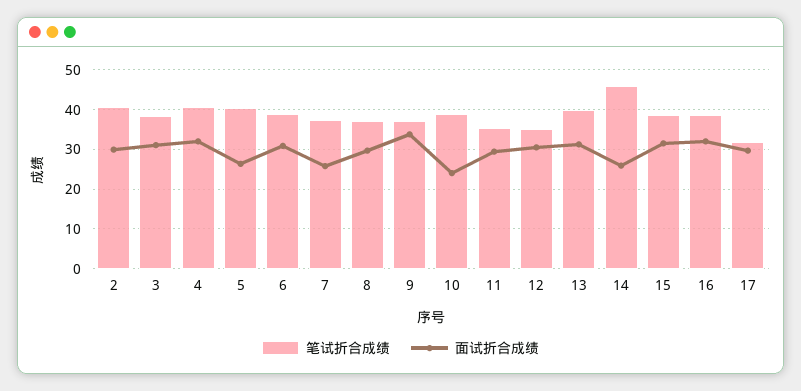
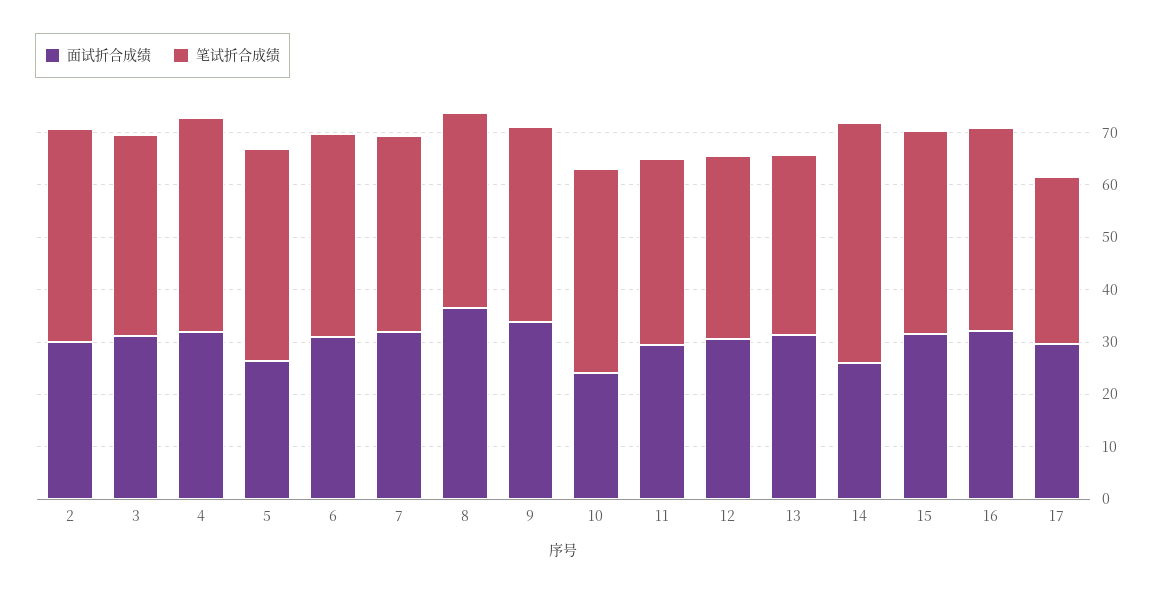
面试折合成绩, 7: 26 -> 32
面试折合成绩, 8: 30 -> 36
笔试折合成绩, 13: 40 -> 34

